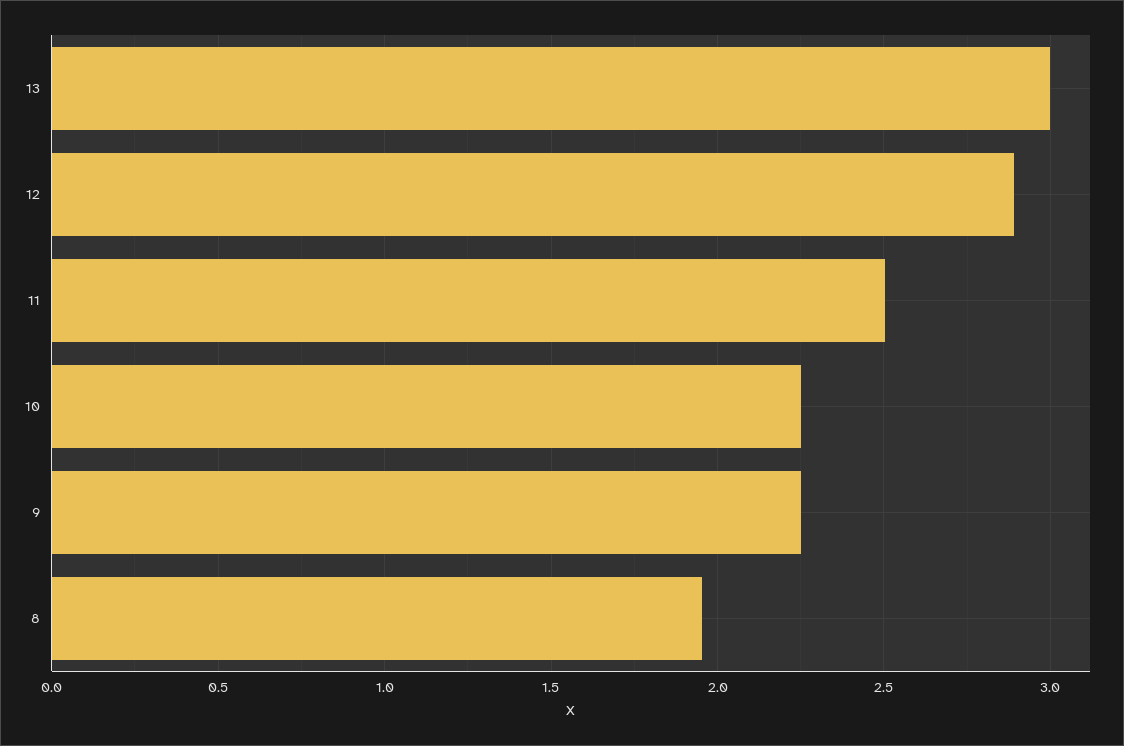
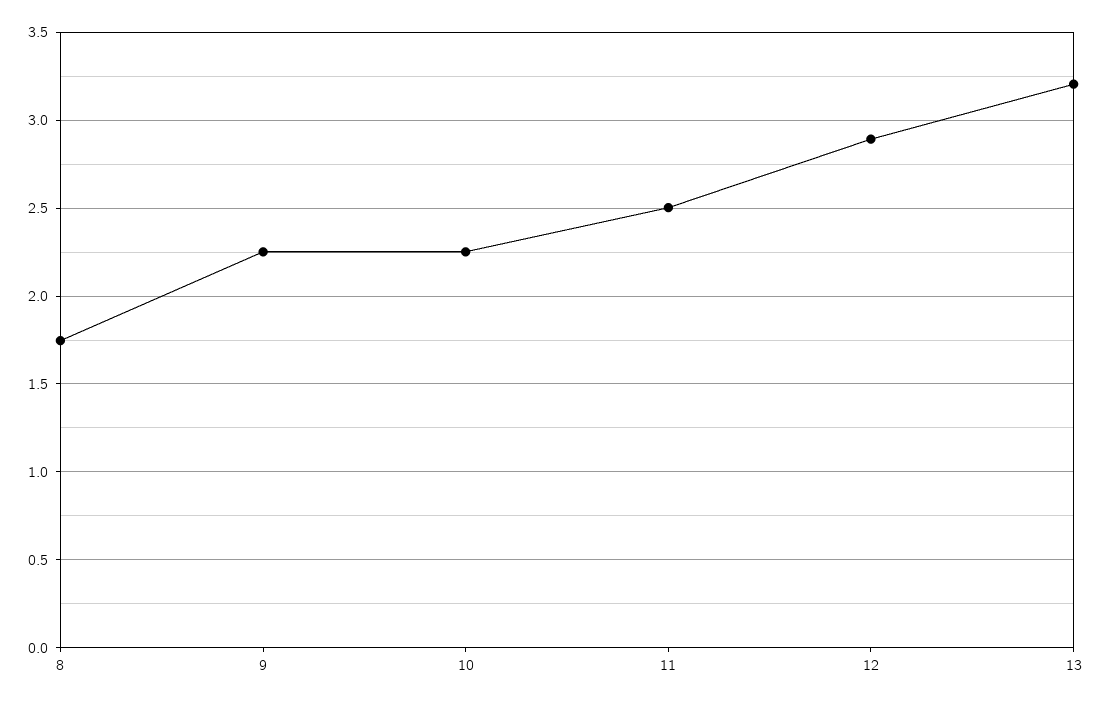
13: 3 -> 3.2
8: 1.95 -> 1.75

